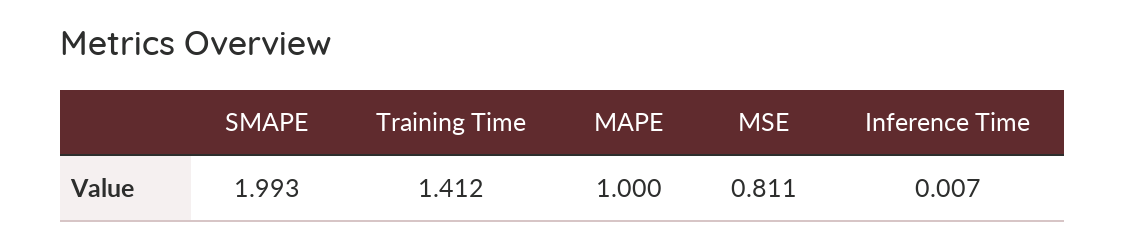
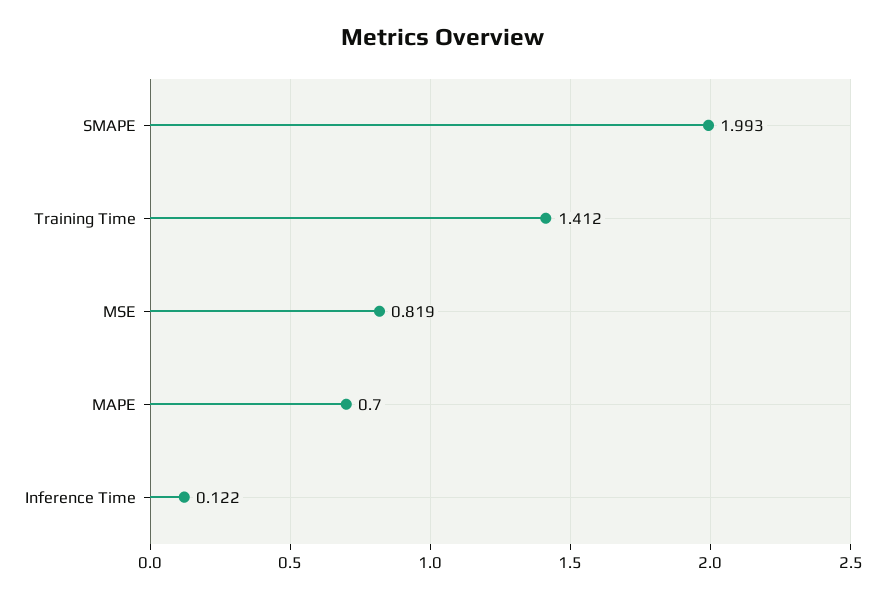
MAPE: 1 -> 0.7
MSE: 0.811 -> 0.819
Inference Time: 0.007 -> 0.122

